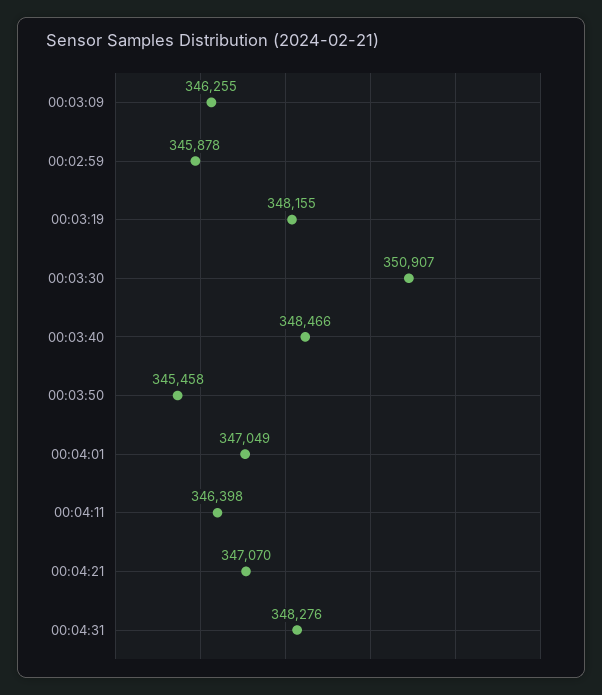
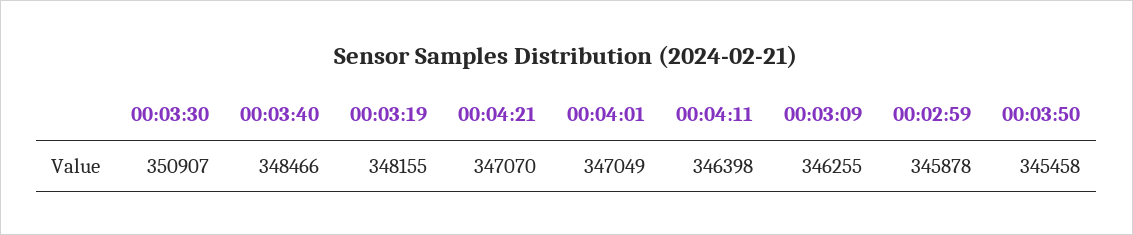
00:04:31: 348276 -> none

